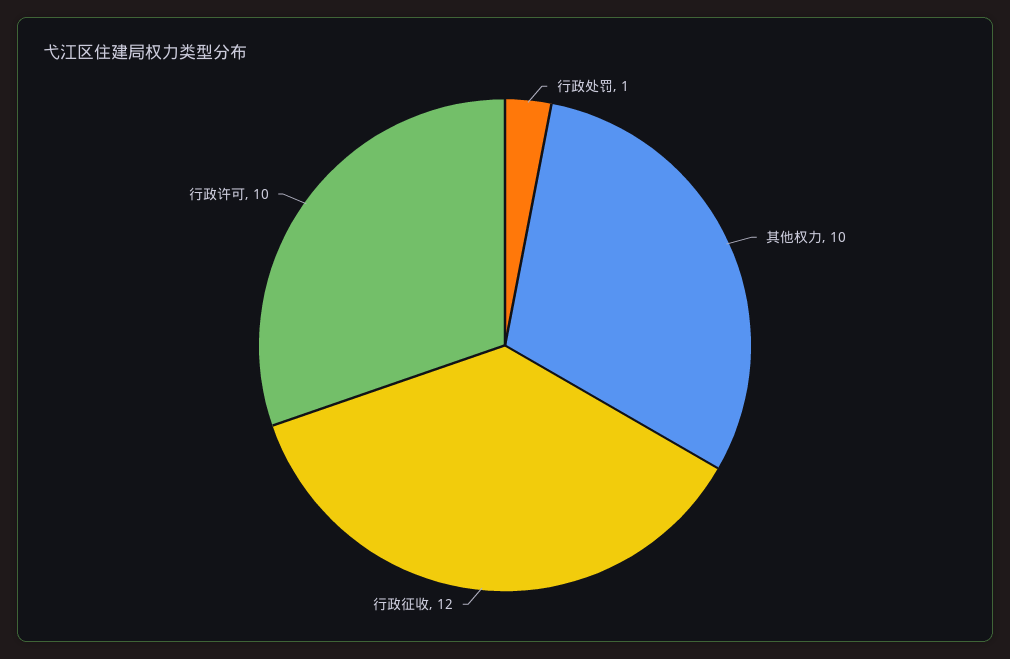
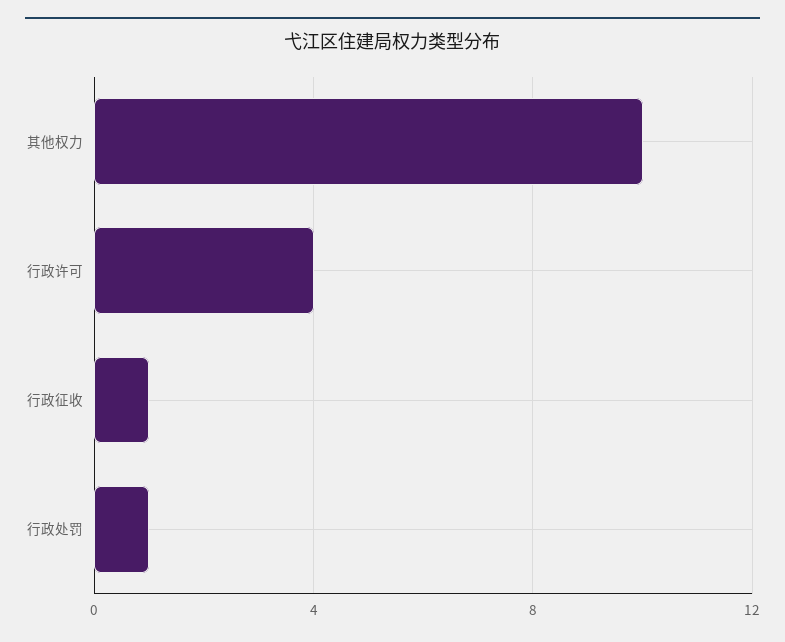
行政征收: 12 -> 1
行政许可: 10 -> 4

